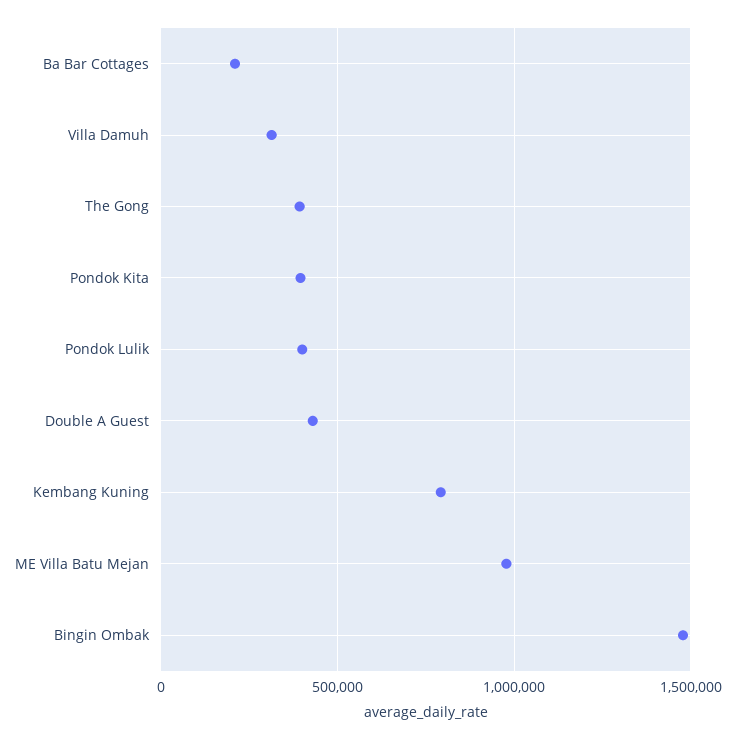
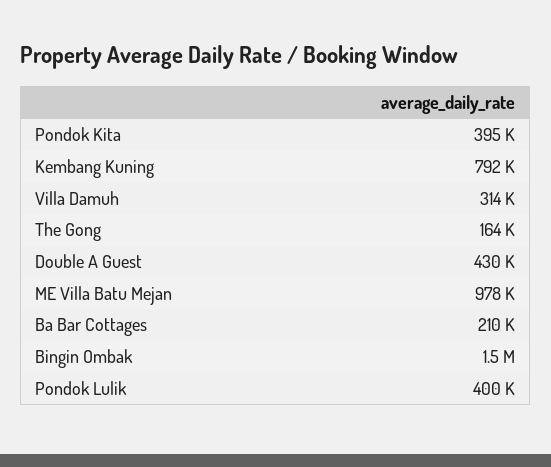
The Gong: 400000 -> 164000

